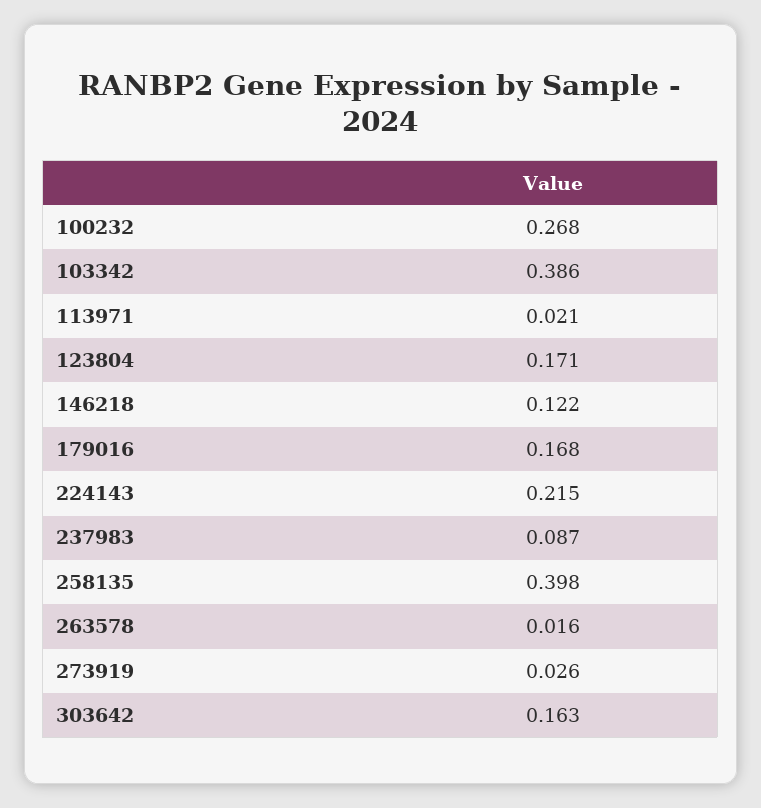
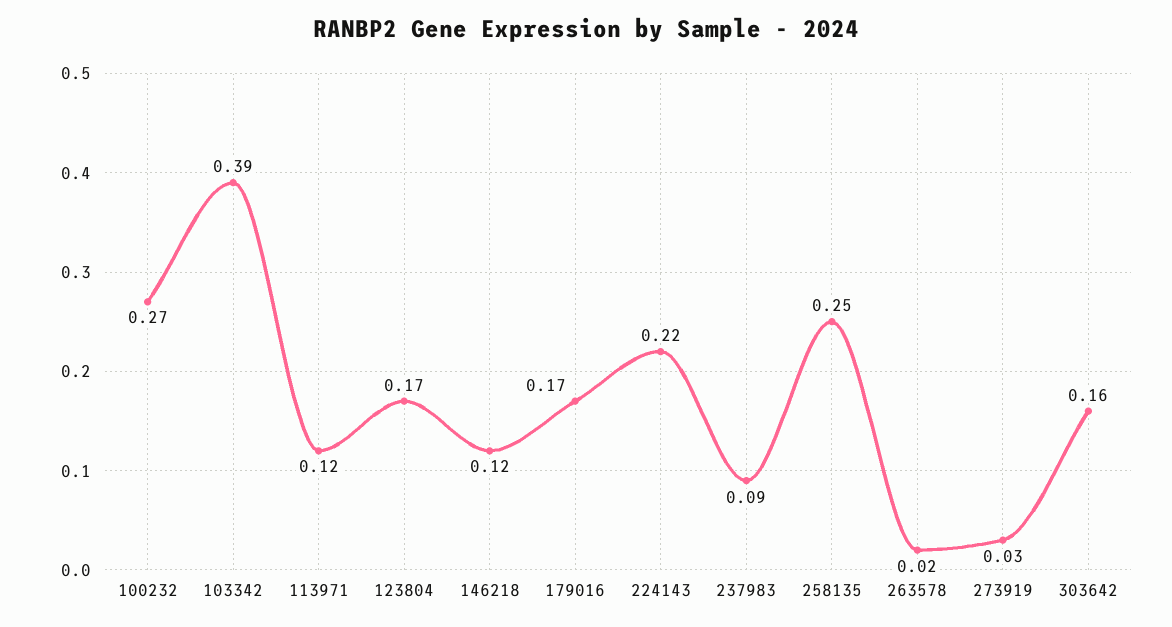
113971: 0.021 -> 0.12
258135: 0.398 -> 0.25

